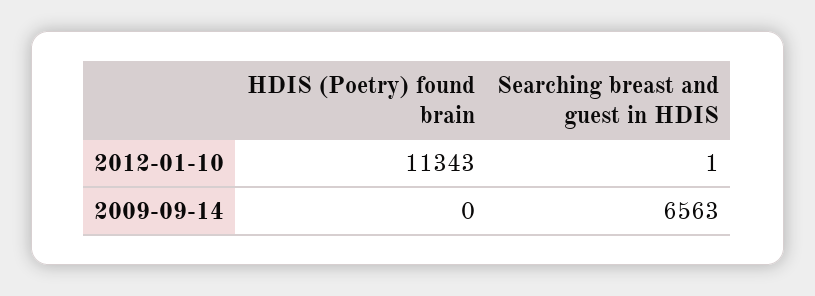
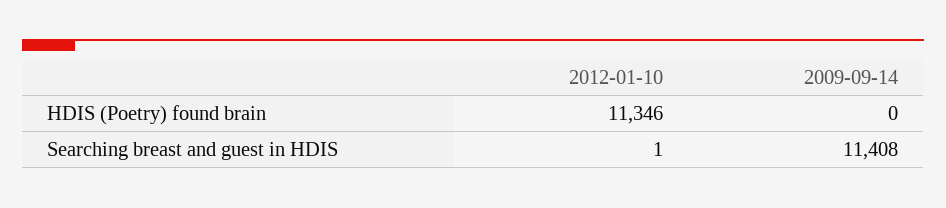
HDIS (Poetry) found brain, 2012-01-10: 11343 -> 11346
Searching breast and guest in HDIS, 2009-09-14: 6563 -> 11408

